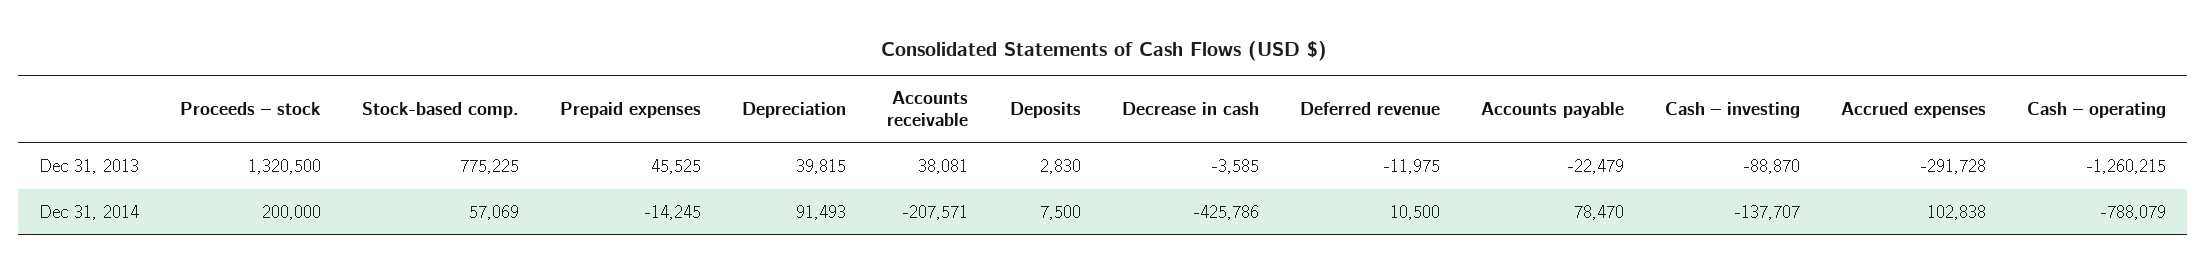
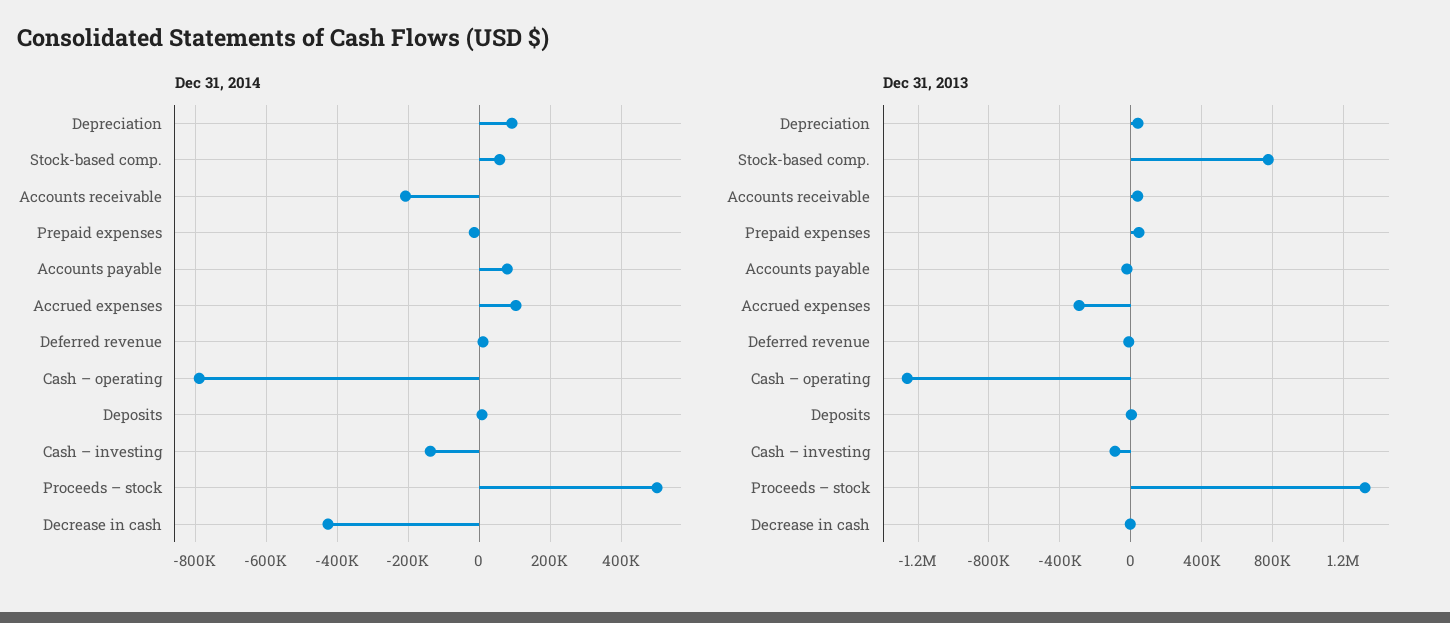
Dec 31, 2014, Proceeds – stock: 200000 -> 500000

